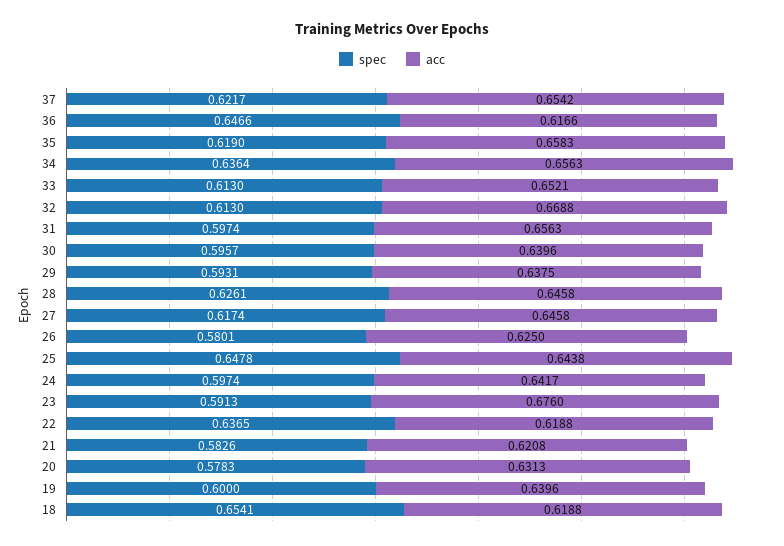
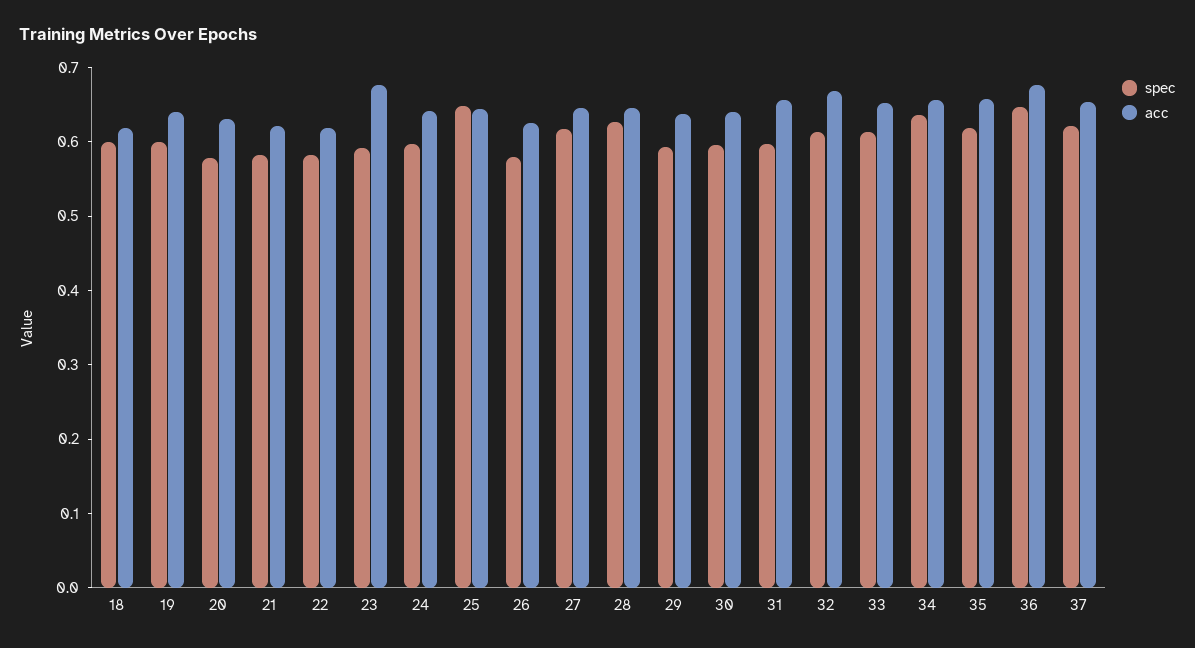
acc, 36: 0.6166 -> 0.68
spec, 22: 0.6365 -> 0.58
spec, 18: 0.6541 -> 0.6

